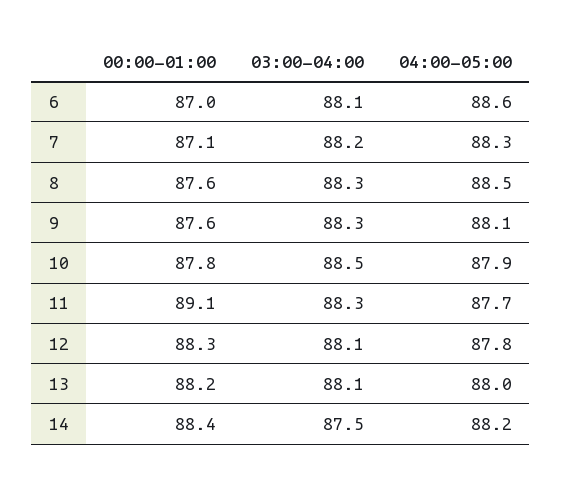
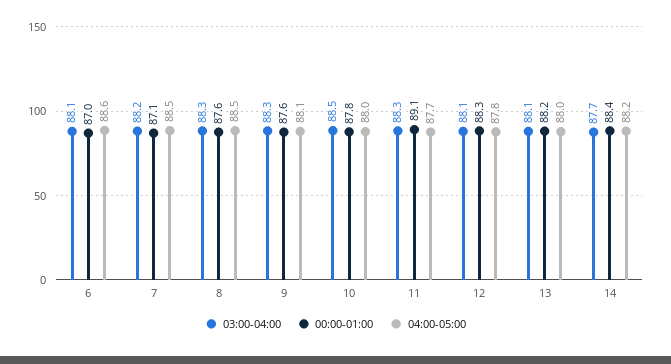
04:00-05:00, 7: 88.3 -> 88.5
04:00-05:00, 10: 87.9 -> 88
03:00-04:00, 14: 87.5 -> 87.7

